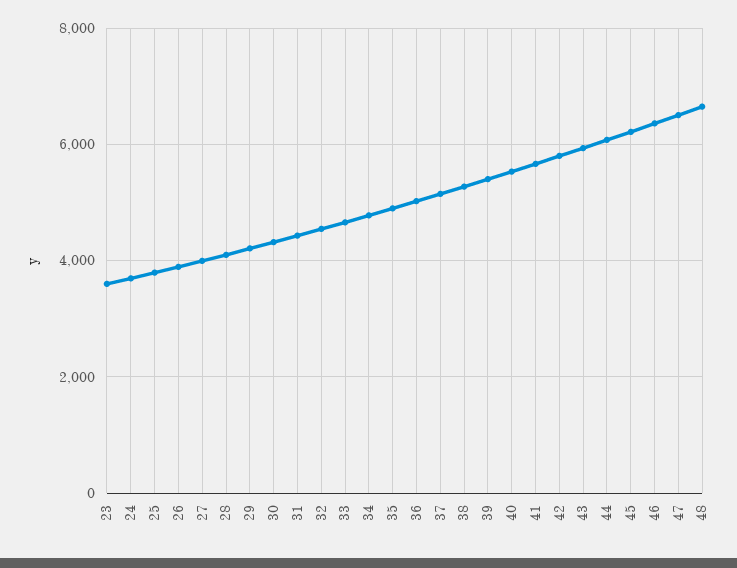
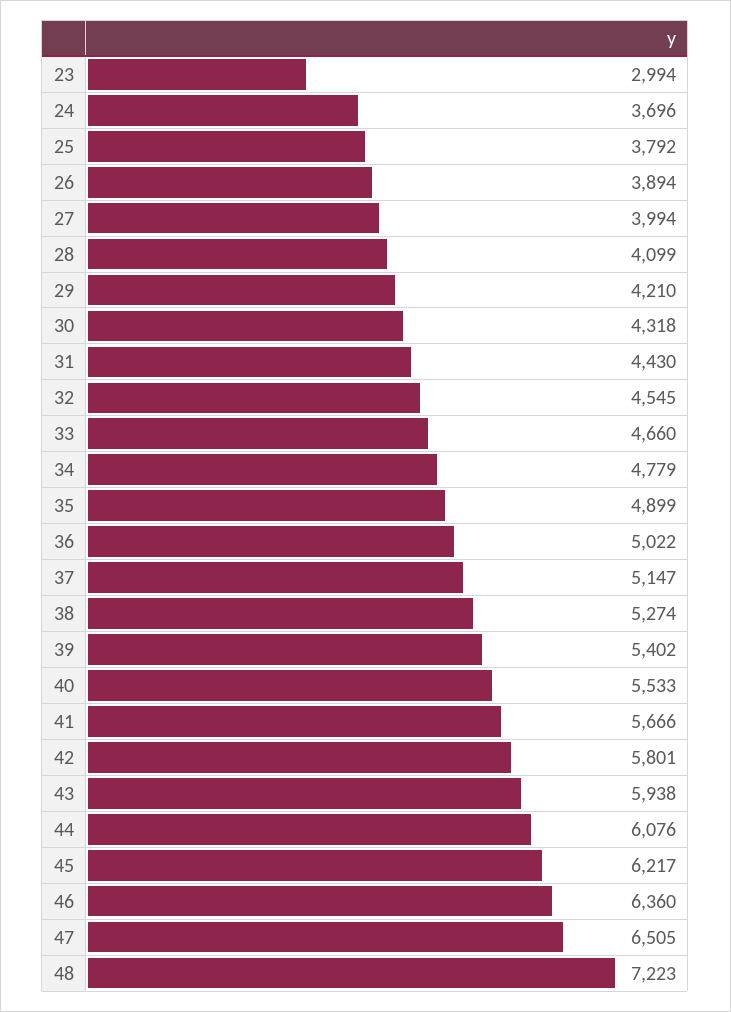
23: 3600 -> 2994
48: 6600 -> 7223

